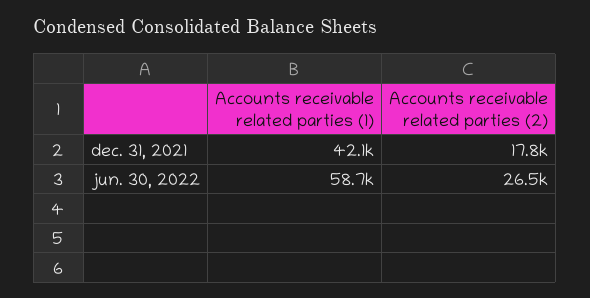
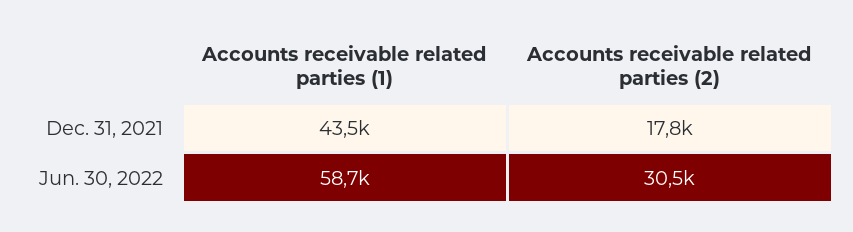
Accounts receivable related parties (1), dec. 31, 2021: 42100 -> 43500
Accounts receivable related parties (2), jun. 30, 2022: 26500 -> 30500

